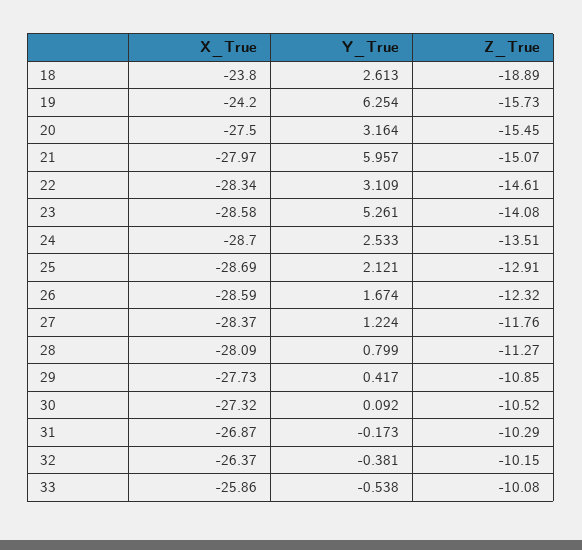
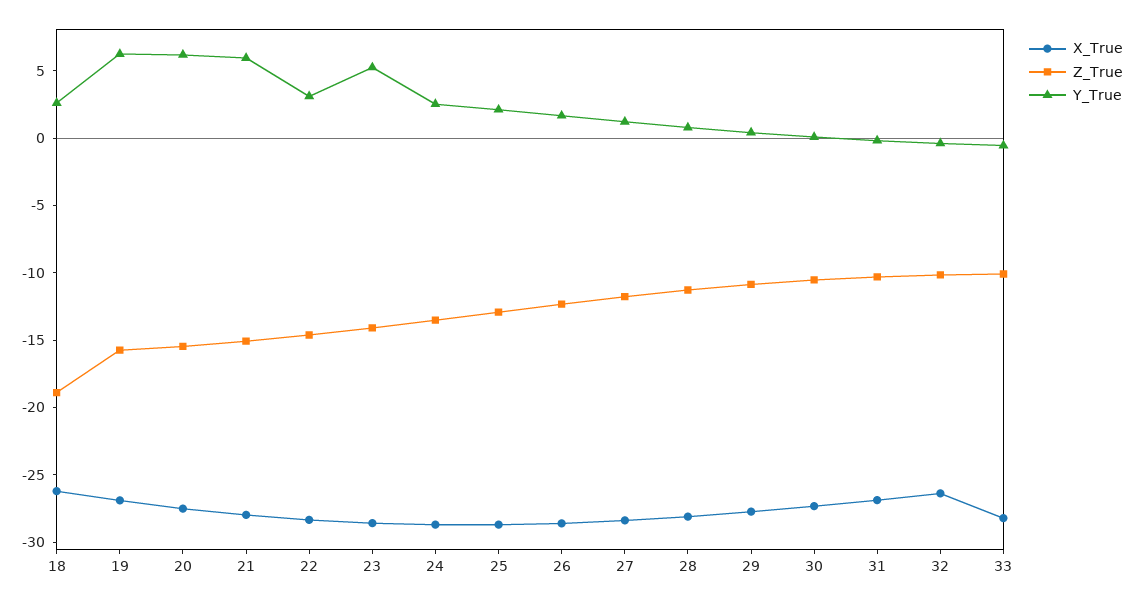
X_True, 18: -23.8 -> -26
X_True, 19: -24.2 -> -27
Y_True, 20: 3.164 -> 6
X_True, 33: -25.86 -> -28

